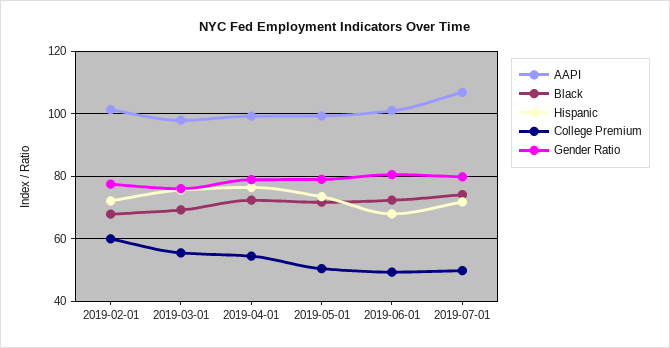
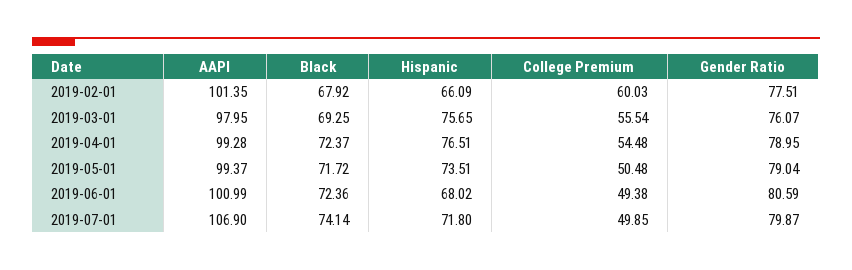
Hispanic, 2019-02-01: 72 -> 66.09

